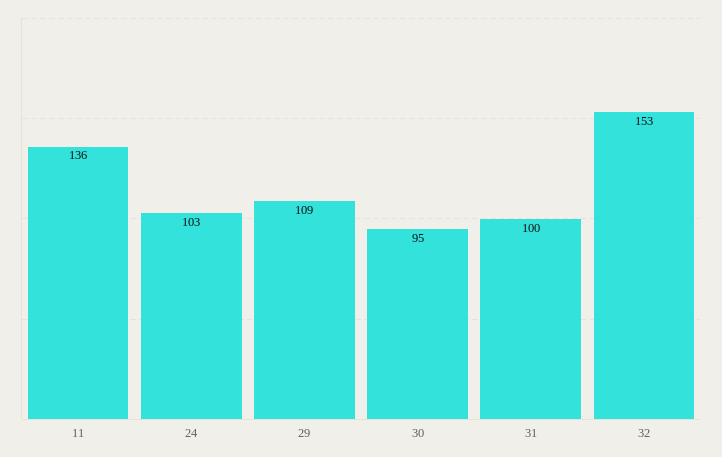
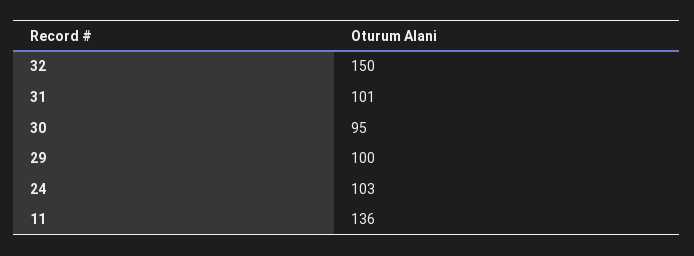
29: 109 -> 100
31: 100 -> 101
32: 153 -> 150

